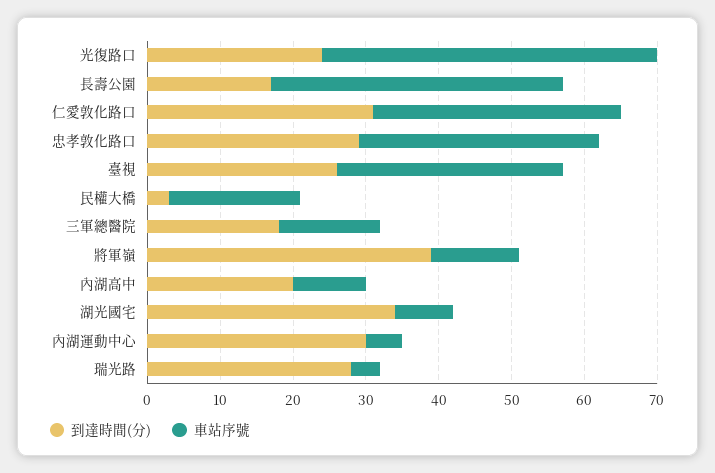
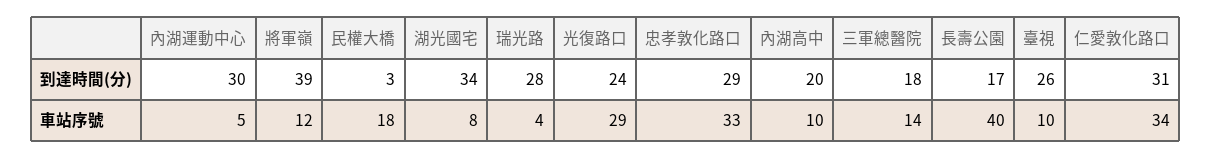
車站序號, 光復路口: 45 -> 29
車站序號, 臺視: 30 -> 10

